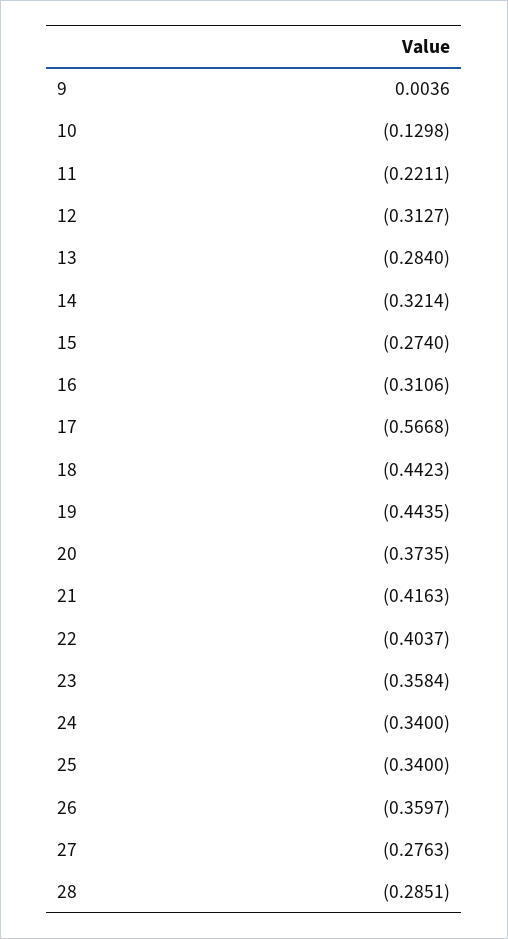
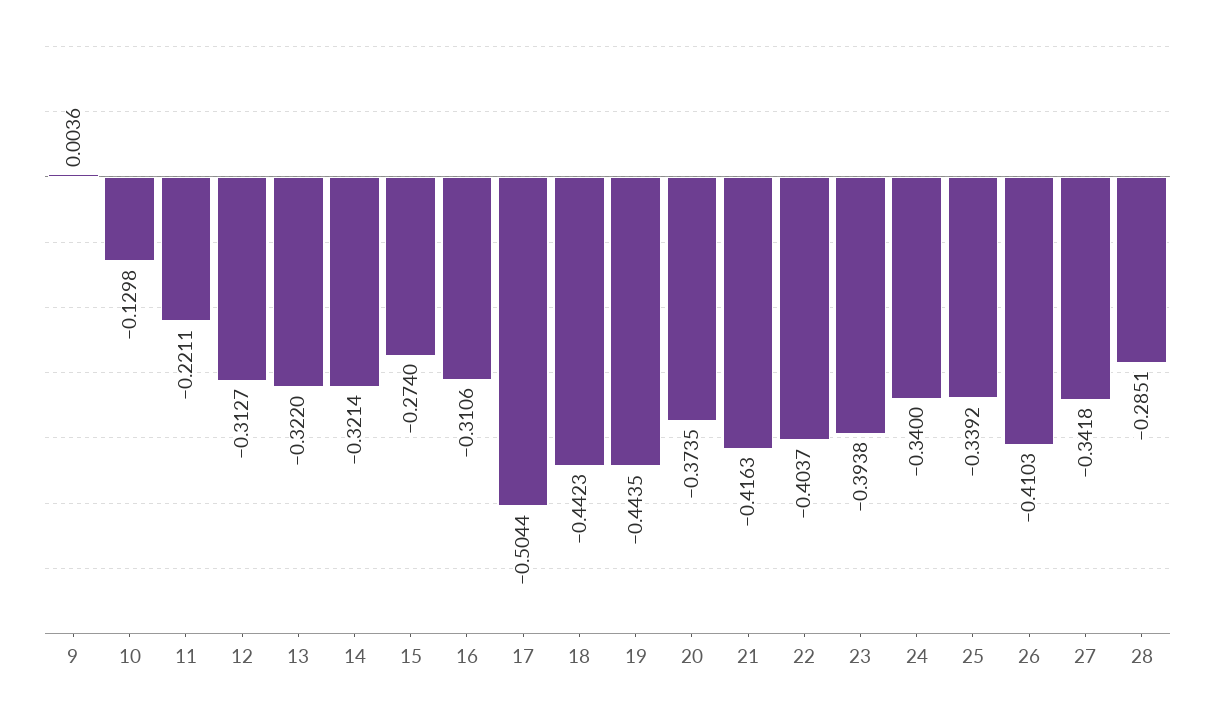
13: -0.284 -> -0.322
17: -0.5668 -> -0.5044
23: -0.3584 -> -0.3938
25: -0.34 -> -0.3392
26: -0.3597 -> -0.4103
27: -0.2763 -> -0.3418

